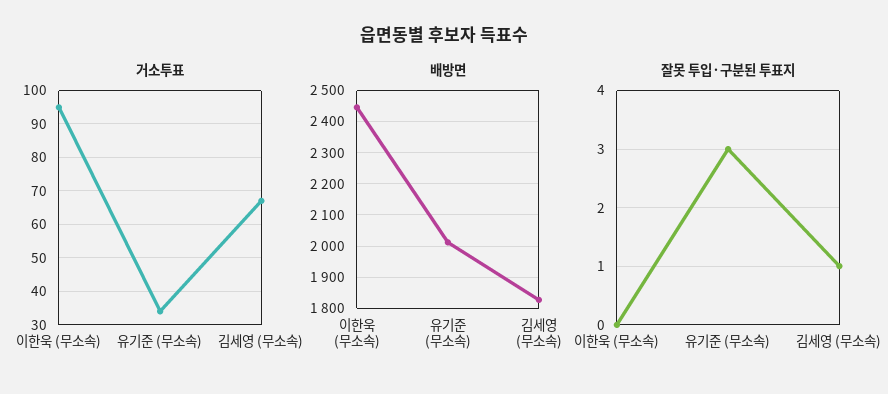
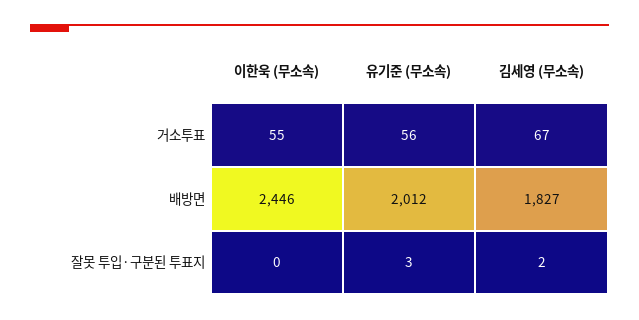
거소투표, 이한욱 (무소속): 95 -> 55
거소투표, 유기준 (무소속): 35 -> 56
잘못 투입·구분된 투표지, 김세영 (무소속): 1 -> 2

